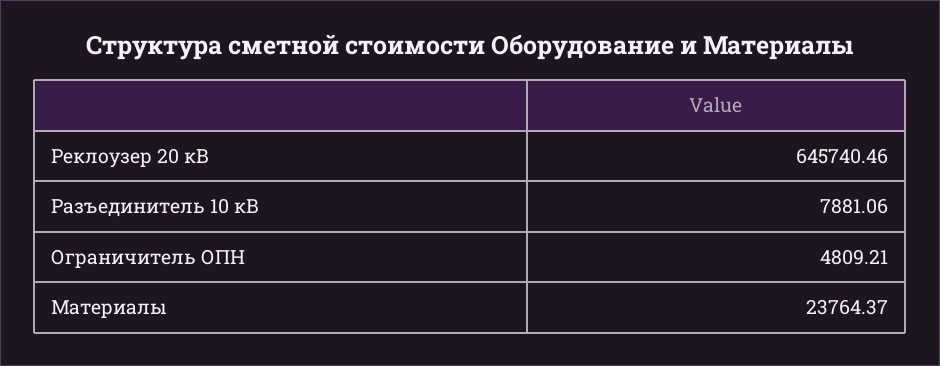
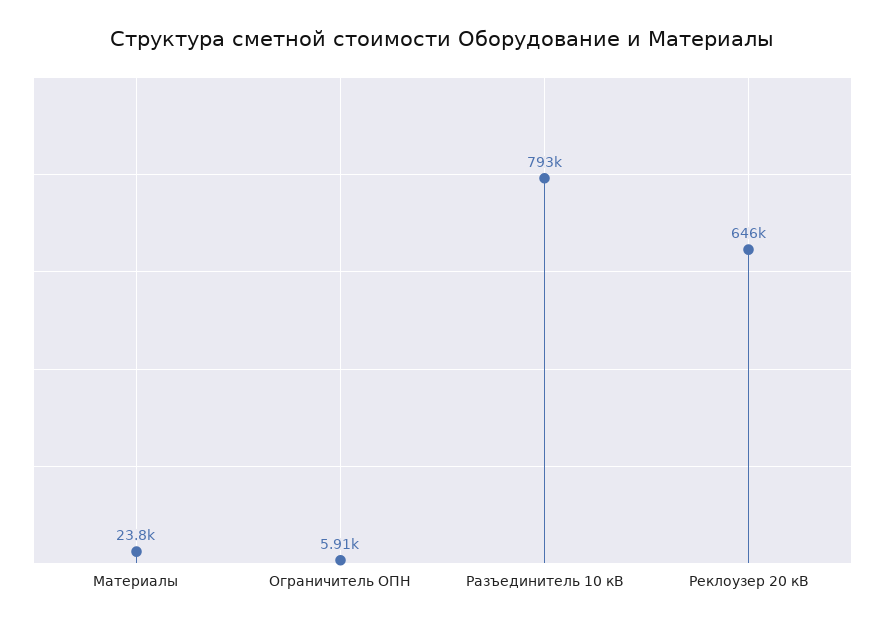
Разъединитель 10 кВ: 7881.06 -> 793000
Ограничитель ОПН: 4809.21 -> 5910

